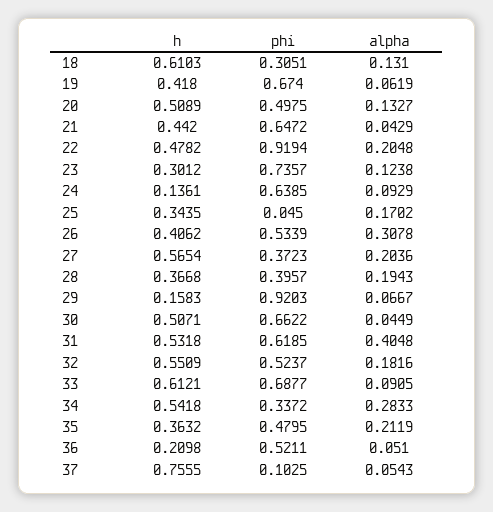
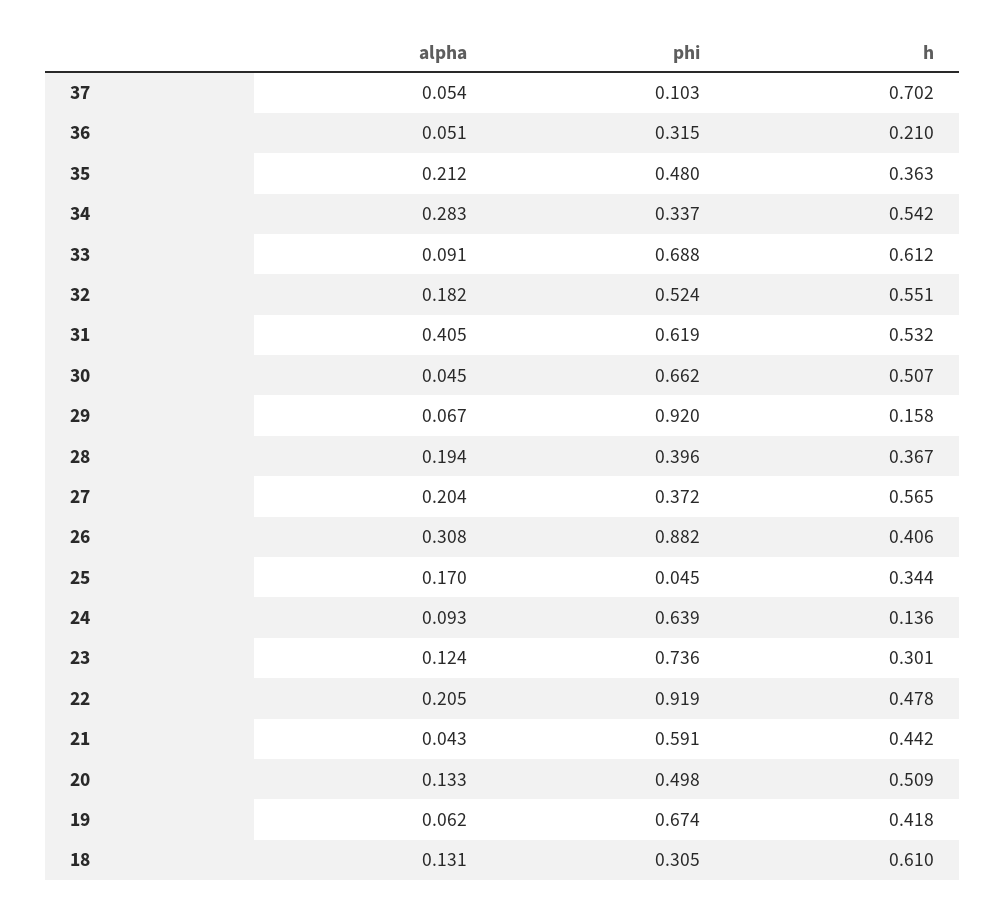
phi, 21: 0.6472 -> 0.591
phi, 26: 0.5339 -> 0.882
phi, 36: 0.5211 -> 0.315
h, 37: 0.7555 -> 0.702

